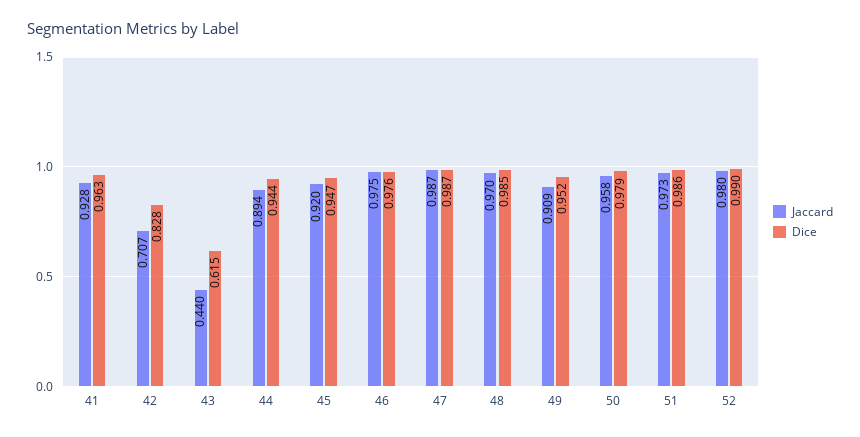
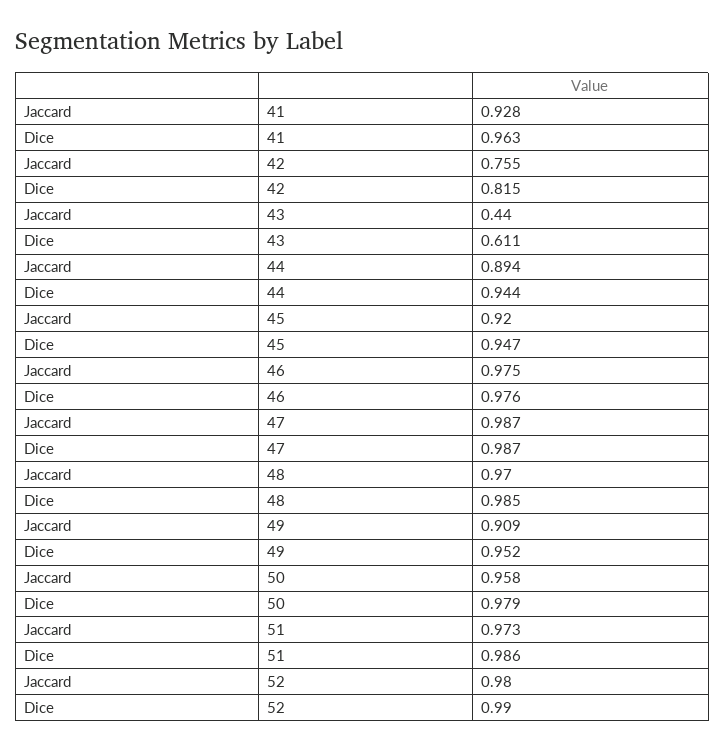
Jaccard, 42: 0.707 -> 0.755
Dice, 42: 0.828 -> 0.815
Dice, 43: 0.615 -> 0.611

